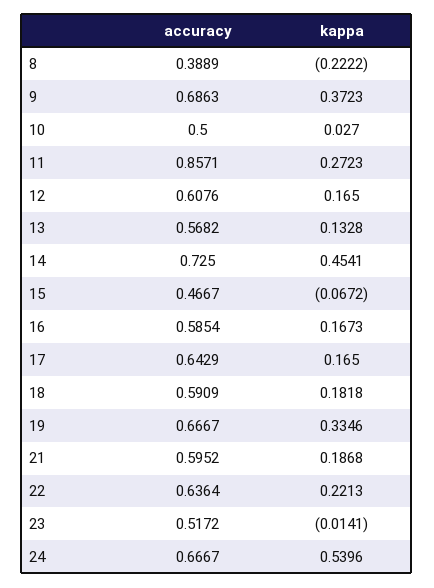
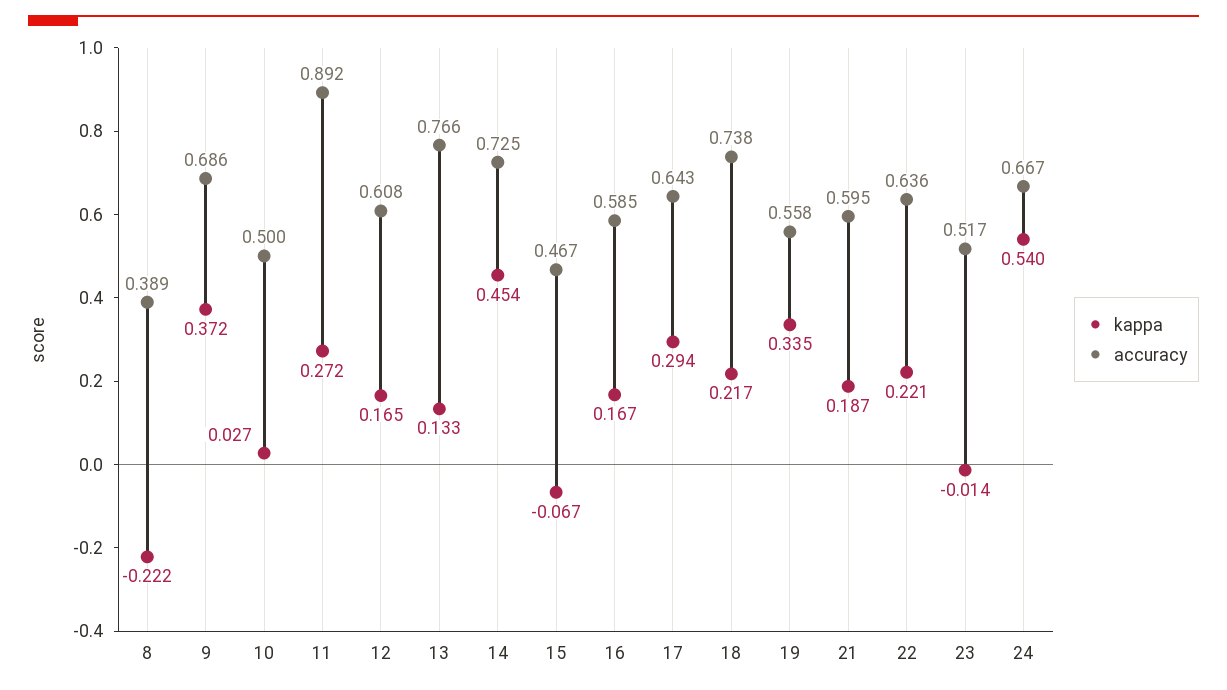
accuracy, 11: 0.8571 -> 0.892
accuracy, 13: 0.5682 -> 0.766
kappa, 17: 0.165 -> 0.294
accuracy, 18: 0.5909 -> 0.738
kappa, 18: 0.1818 -> 0.217
accuracy, 19: 0.6667 -> 0.558

